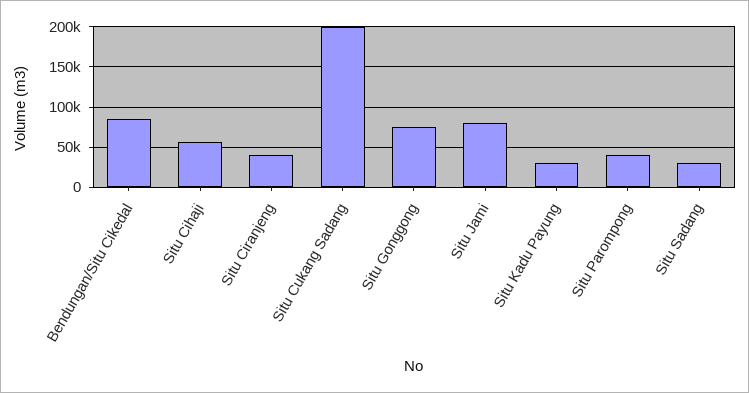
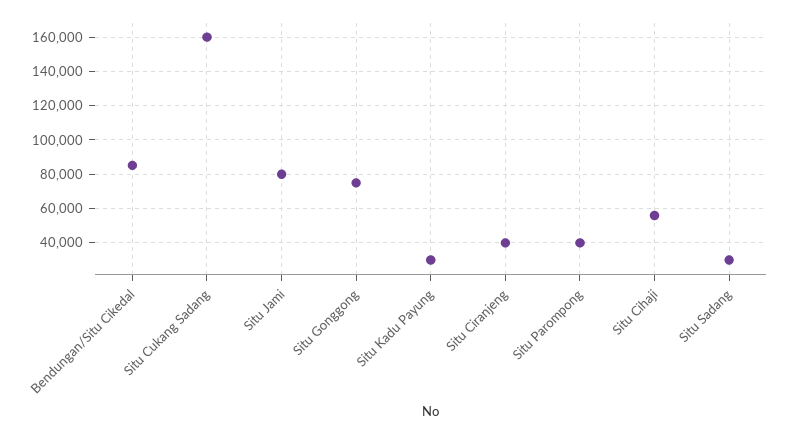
Situ Cukang Sadang: 200000 -> 160000

